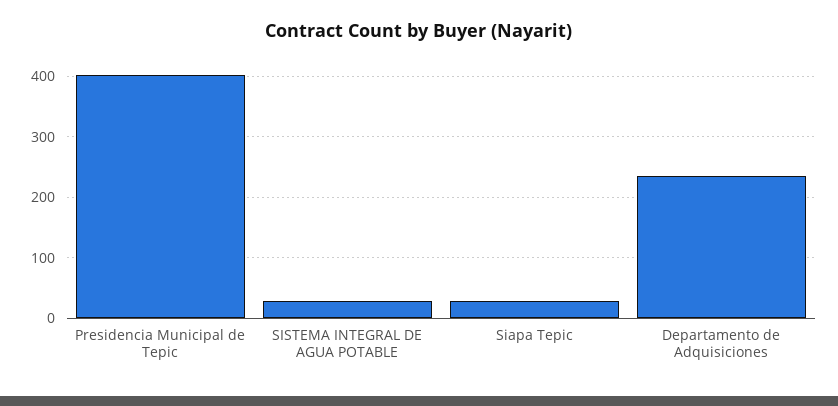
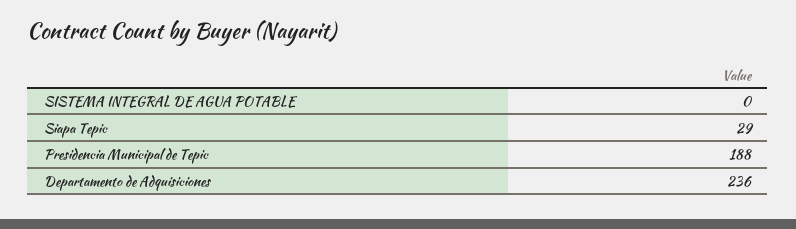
Presidencia Municipal de Tepic: 400 -> 188
SISTEMA INTEGRAL DE AGUA POTABLE: 30 -> 0

